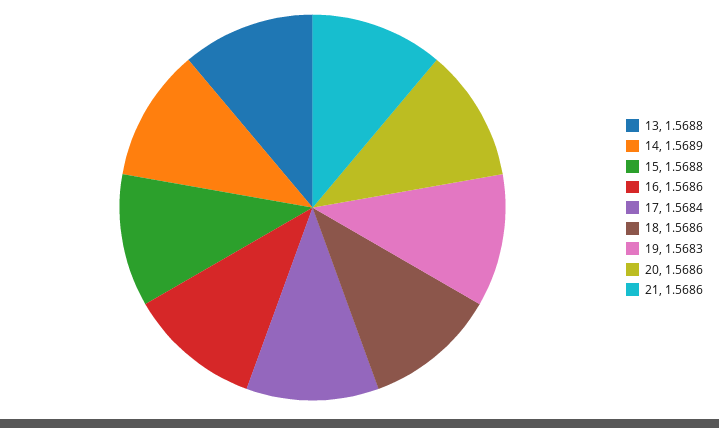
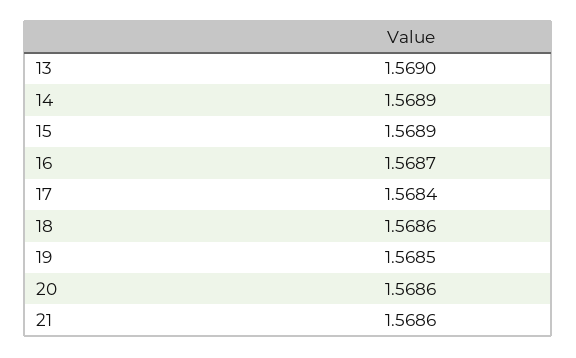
13: 1.5688 -> 1.569
15: 1.5688 -> 1.5689
16: 1.5686 -> 1.5687
19: 1.5683 -> 1.5685

